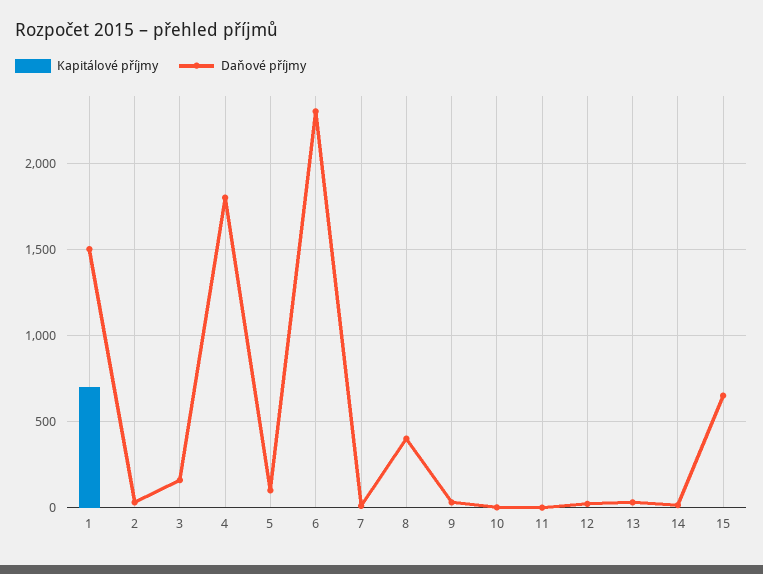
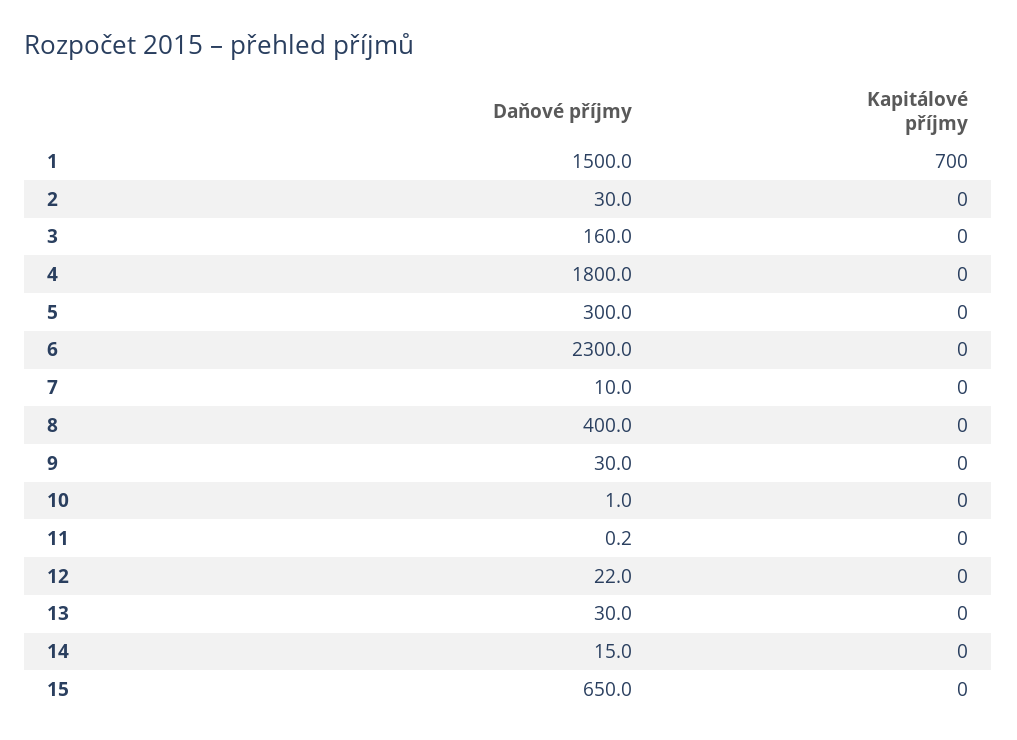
Daňové příjmy, 5: 100 -> 300

